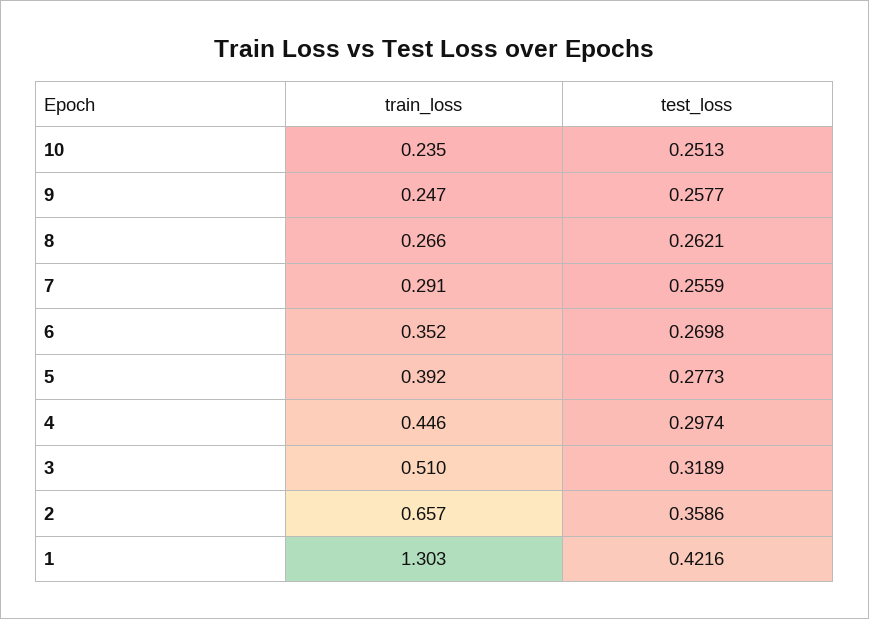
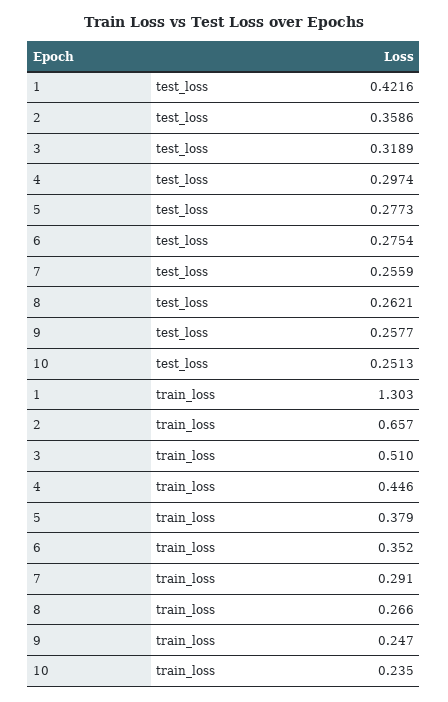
test_loss, 6: 0.2698 -> 0.2754
train_loss, 5: 0.392 -> 0.379

